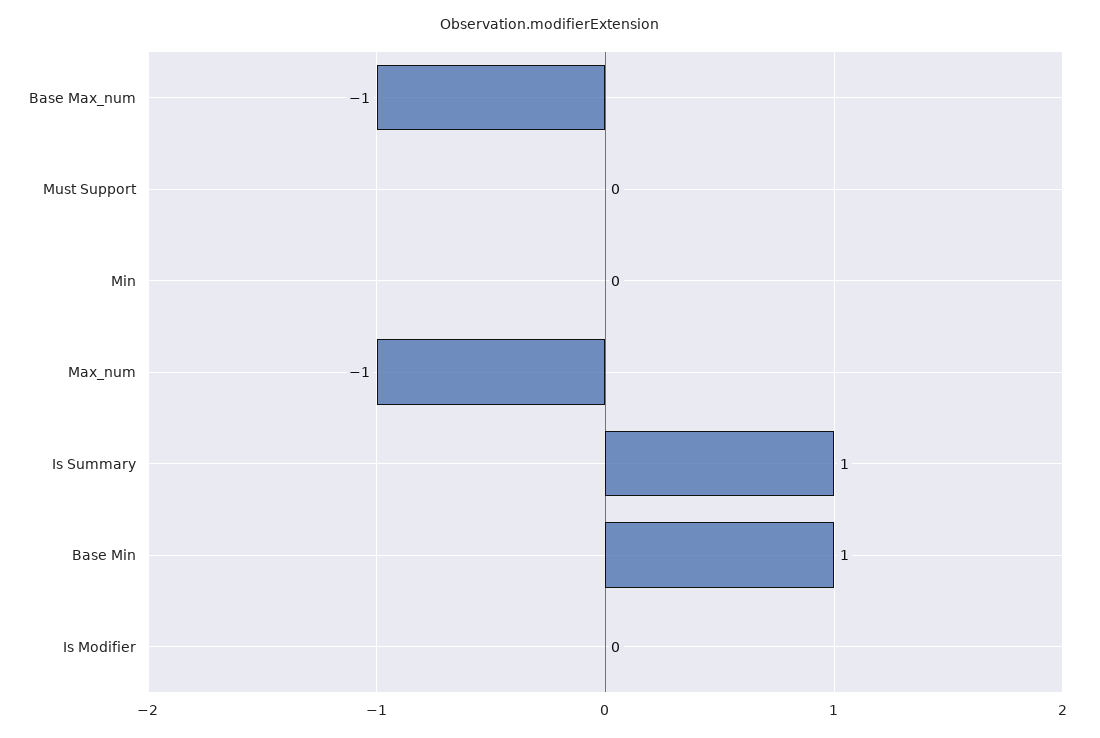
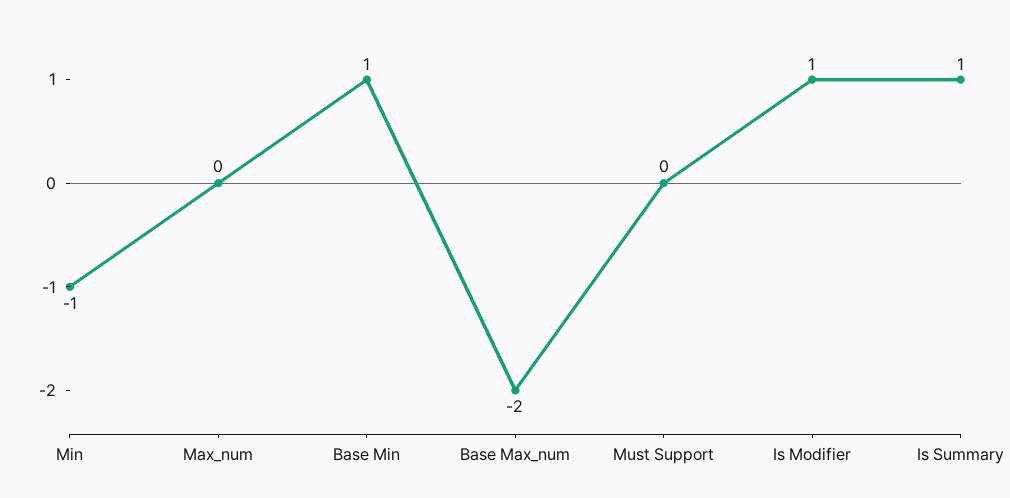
Base Max_num: -1 -> -2
Min: 0 -> -1
Max_num: -1 -> 0
Is Modifier: 0 -> 1

